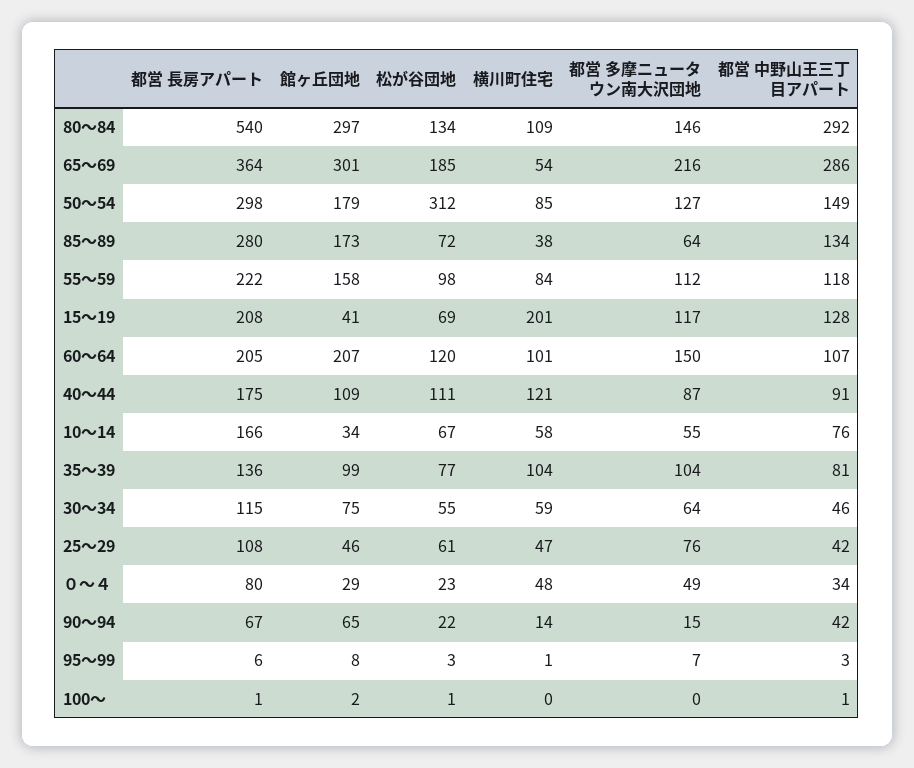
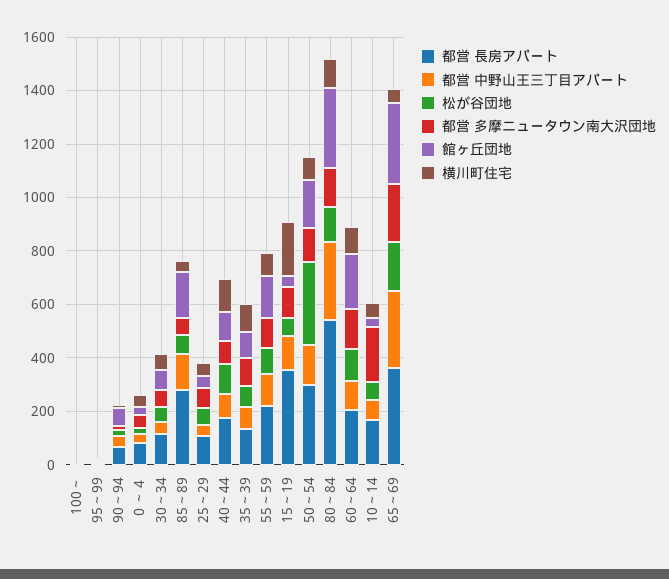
都営 長房アパート, 15～19: 208 -> 350
都営 多摩ニュータウン南大沢団地, 10～14: 55 -> 200

